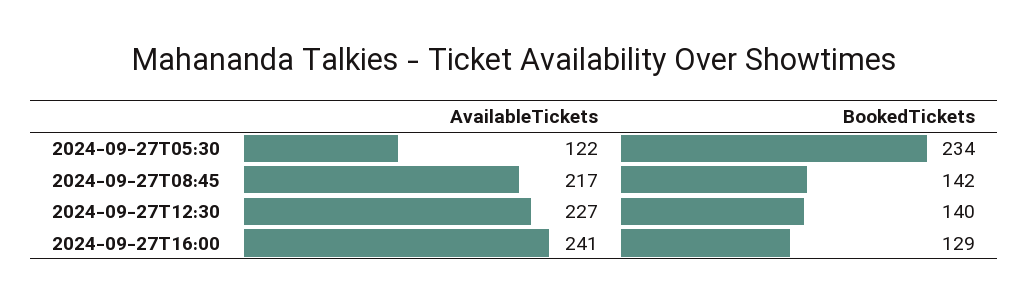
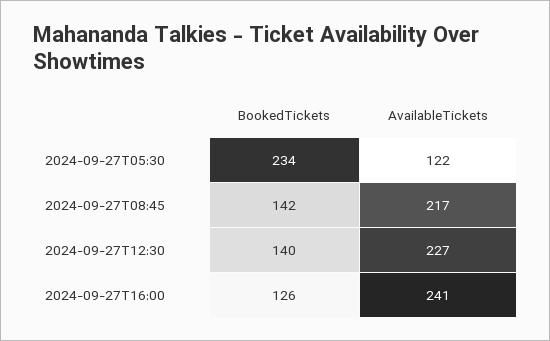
BookedTickets, 2024-09-27T16:00: 129 -> 126

